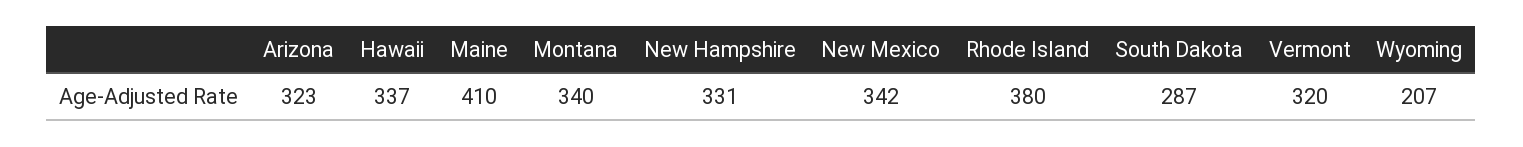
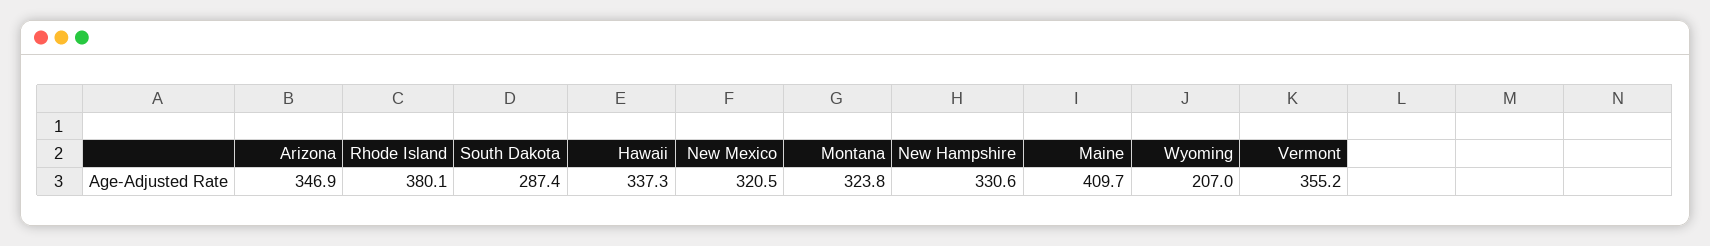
Arizona: 323 -> 346.9
Montana: 340 -> 323.8
New Mexico: 342 -> 320.5
Vermont: 320 -> 355.2

